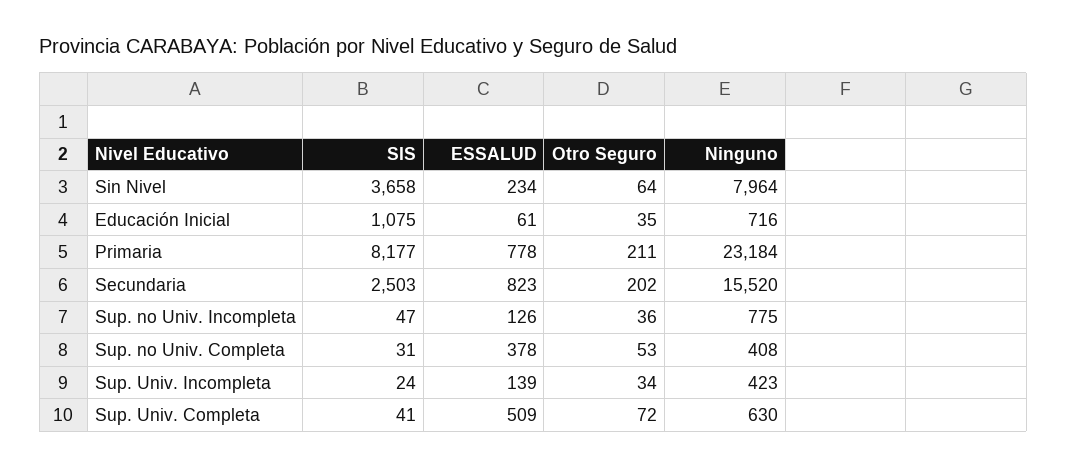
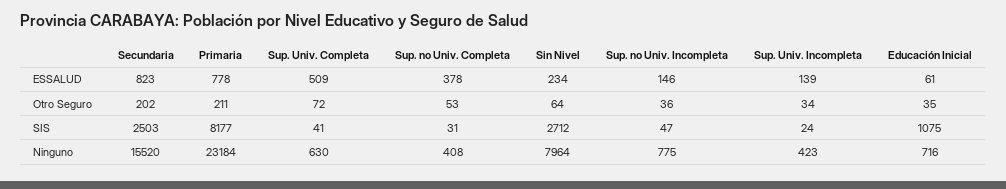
SIS, Sin Nivel: 3658 -> 2712
ESSALUD, Sup. no Univ. Incompleta: 126 -> 146

